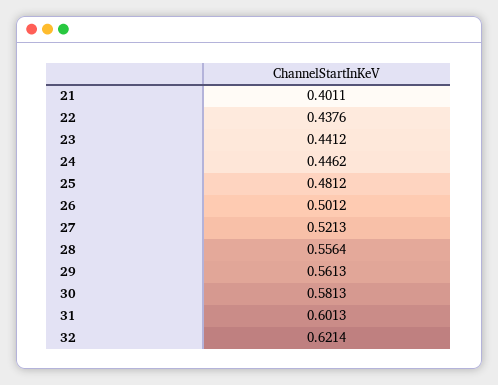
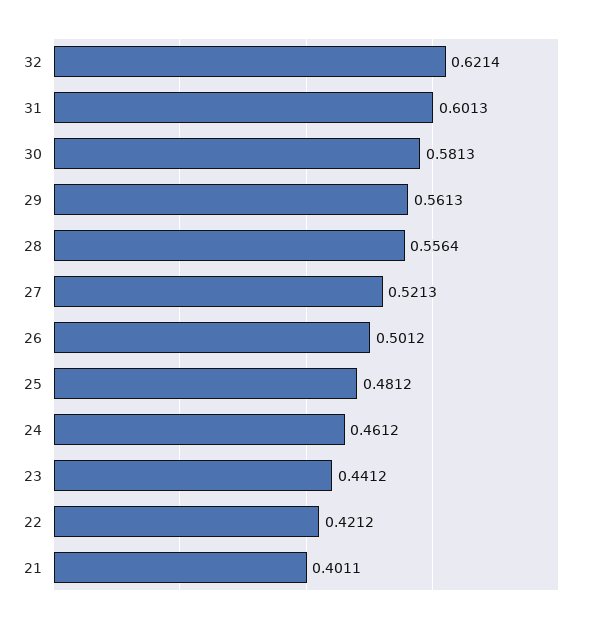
22: 0.4376 -> 0.4212
24: 0.4462 -> 0.4612

